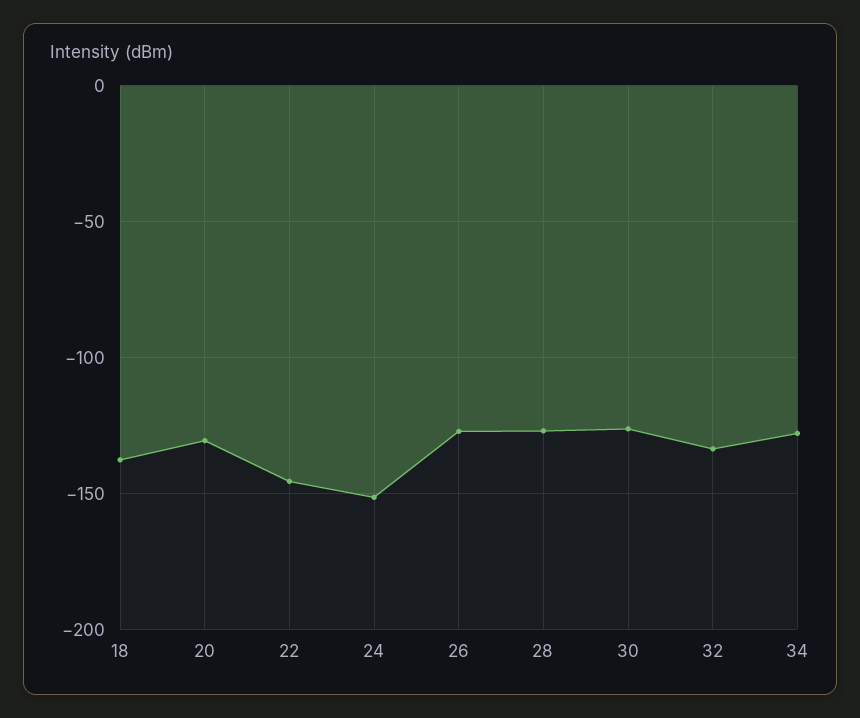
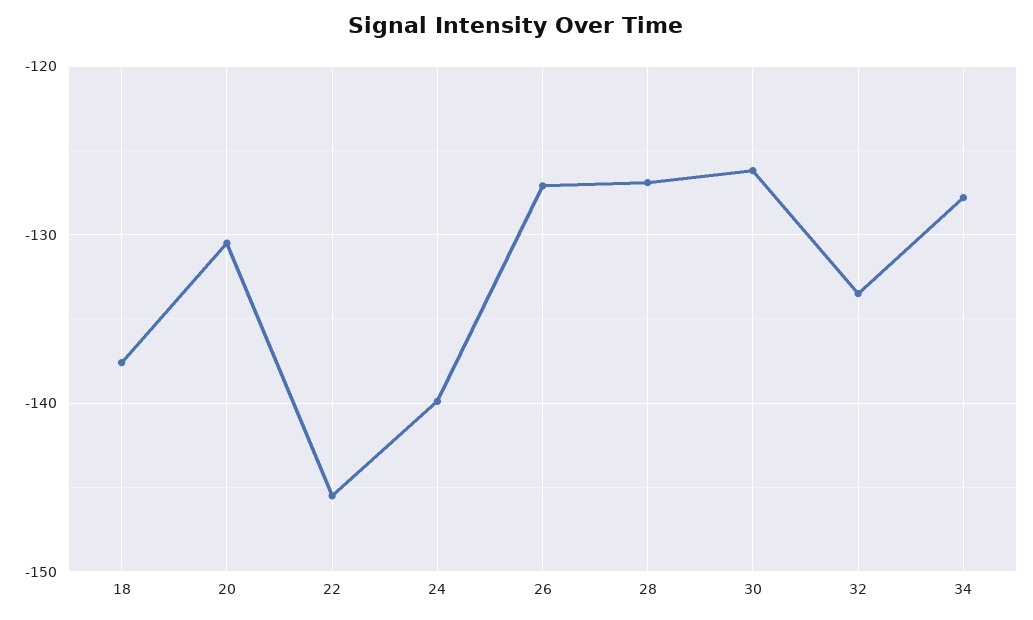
24: -150 -> -140

